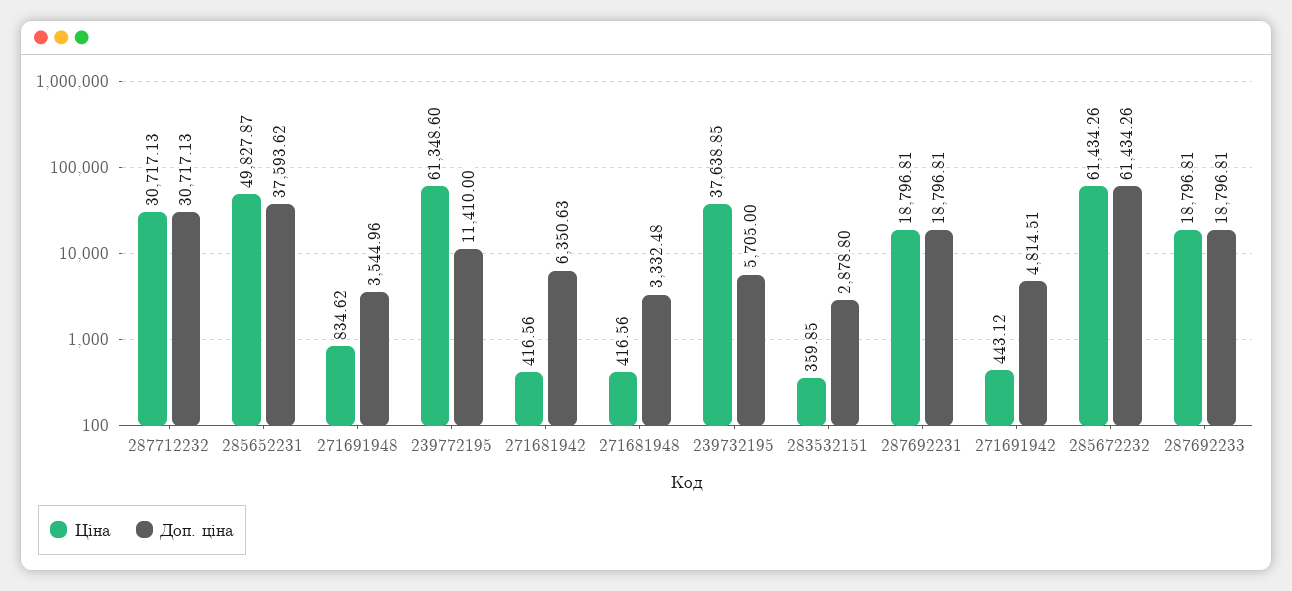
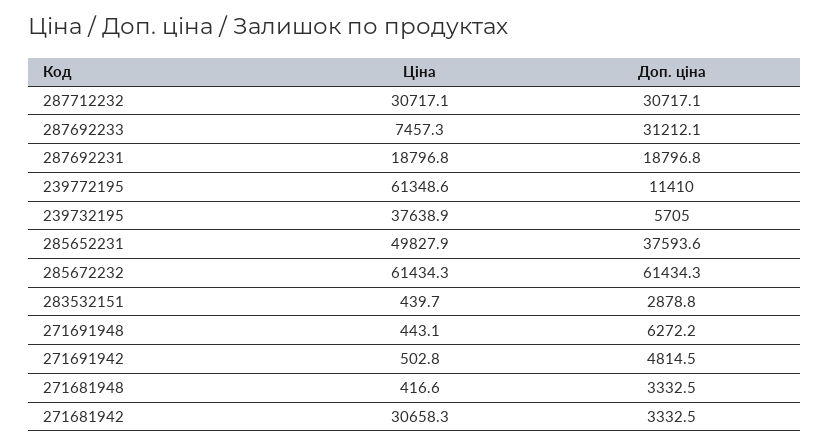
Ціна, 271691948: 834.62 -> 443.1
Доп. ціна, 271691948: 3544.96 -> 6272.2
Ціна, 271681942: 416.56 -> 30658.3
Доп. ціна, 271681942: 6350.63 -> 3332.5
Ціна, 283532151: 359.85 -> 439.7
Ціна, 271691942: 443.12 -> 502.8
Ціна, 287692233: 18796.81 -> 7457.3
Доп. ціна, 287692233: 18796.81 -> 31212.1

